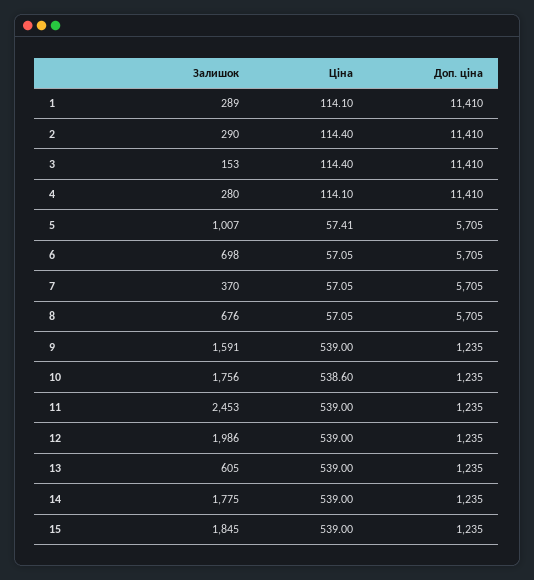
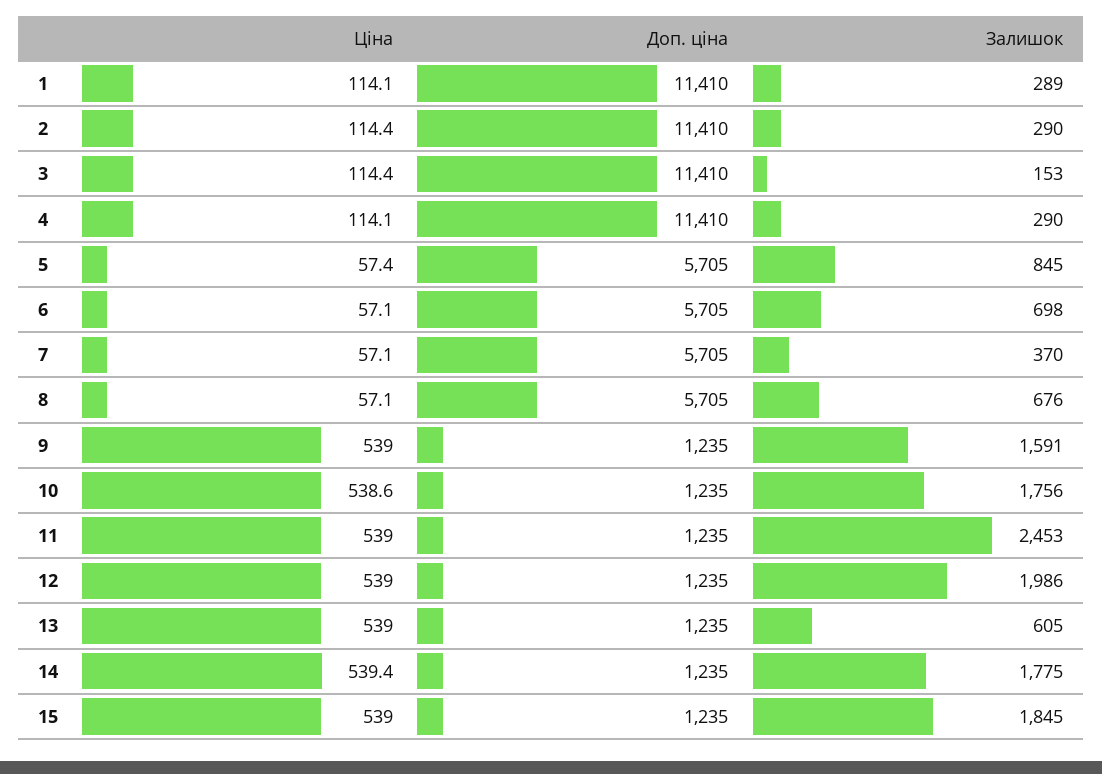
Залишок, 4: 280 -> 290
Залишок, 5: 1007 -> 845
Ціна, 14: 539 -> 539.4

